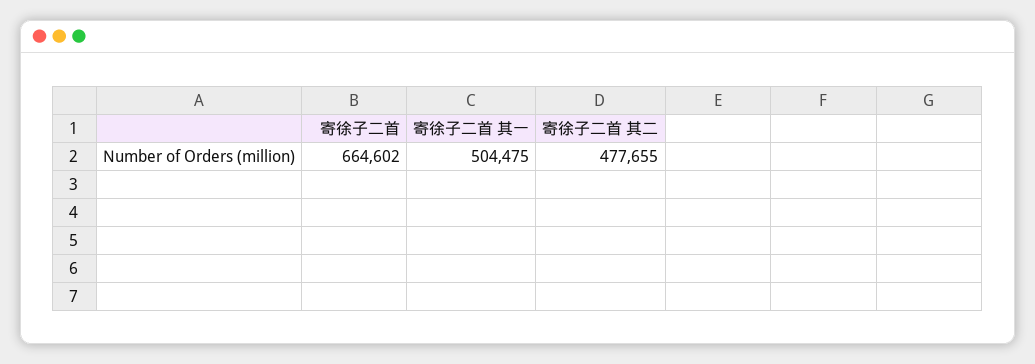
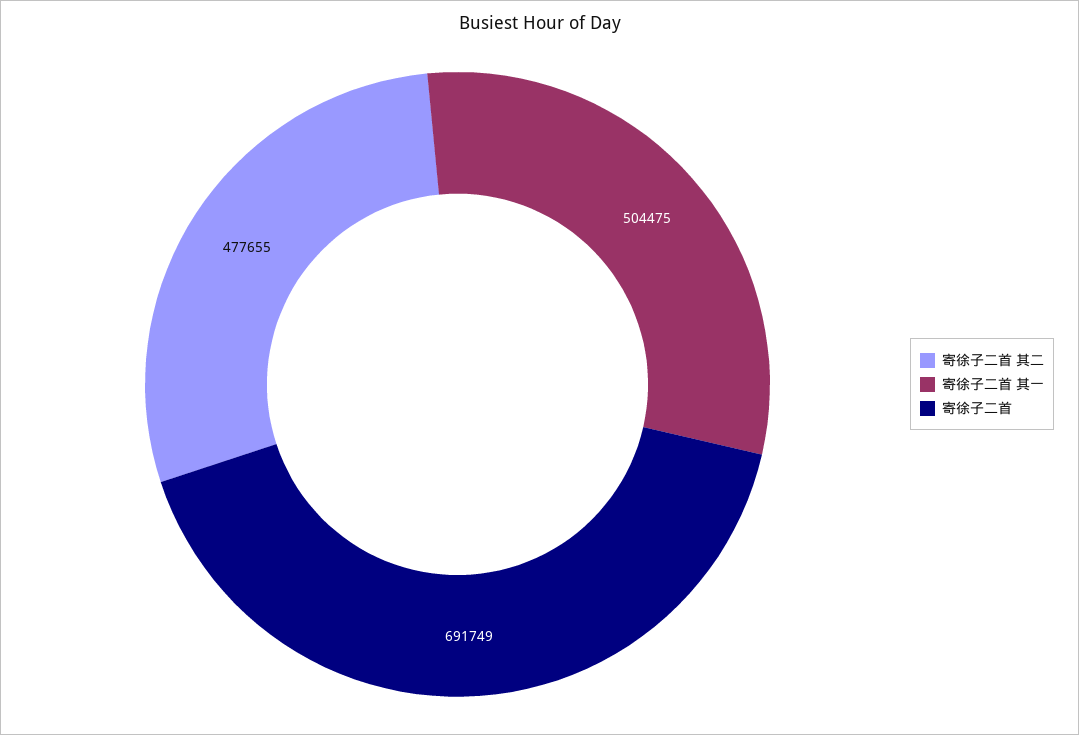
寄徐子二首: 664602 -> 691749

